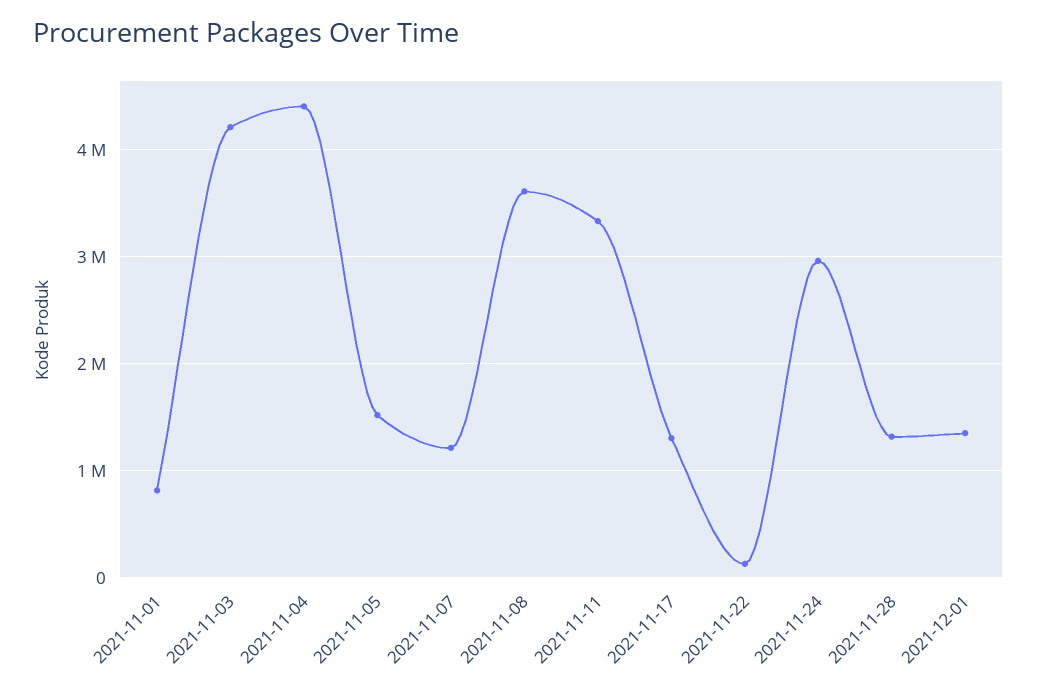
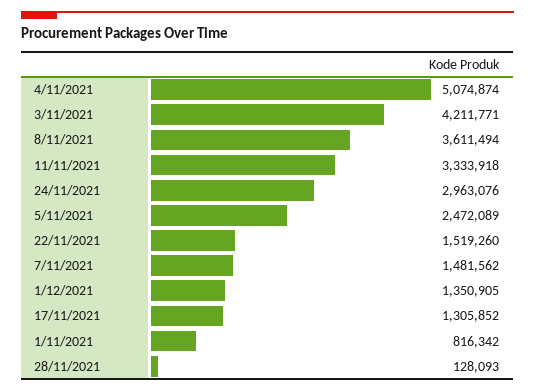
2021-11-04: 4400000 -> 5074874
2021-11-05: 1500000 -> 2472089
2021-11-07: 1200000 -> 1481562
2021-11-22: 100000 -> 1519260
2021-11-28: 1300000 -> 128093

